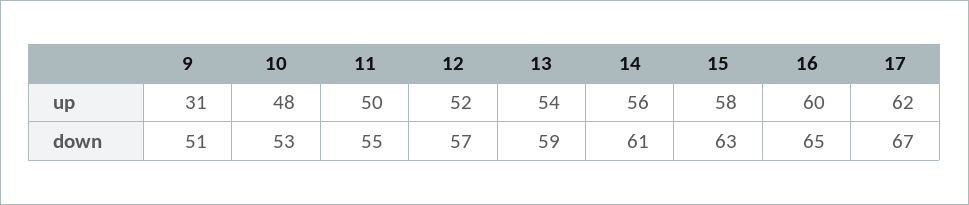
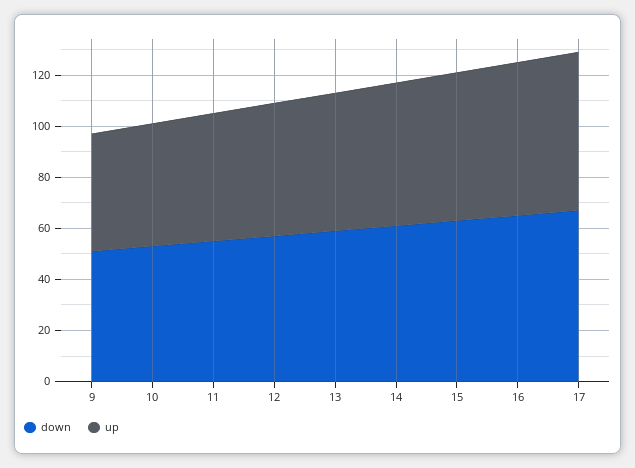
up, 9: 31 -> 45

